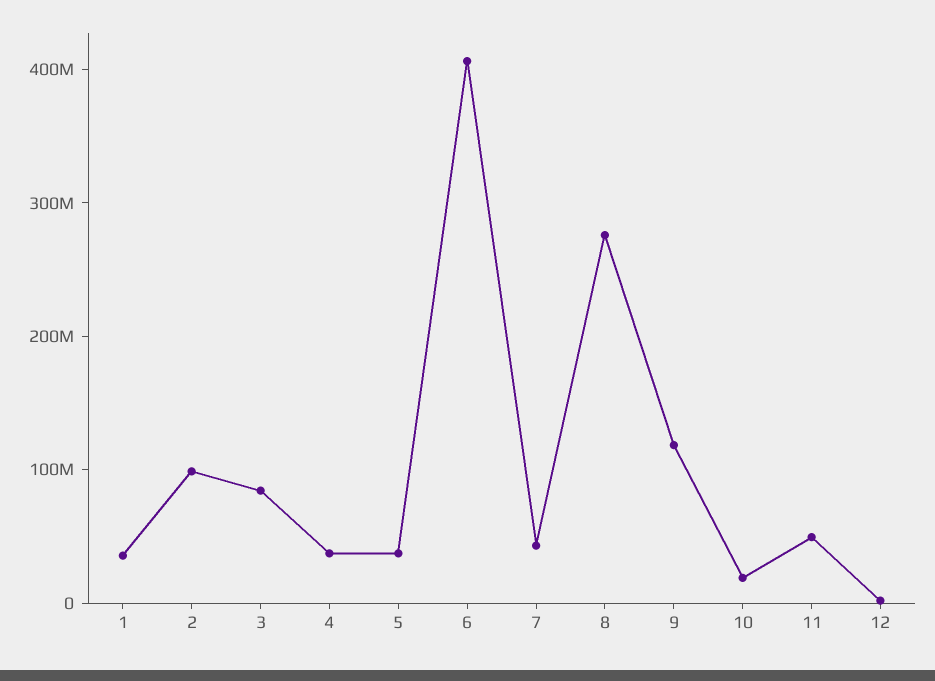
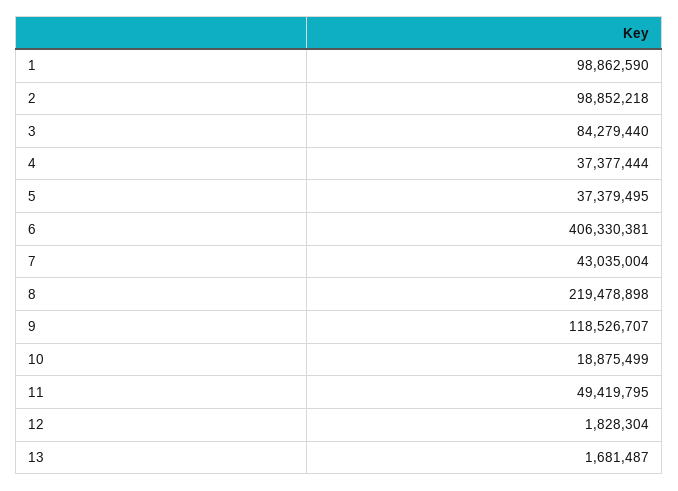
1: 40000000 -> 98862590
8: 280000000 -> 219478898
13: none -> 1681487

